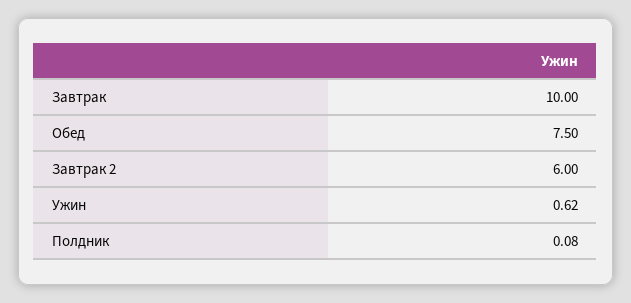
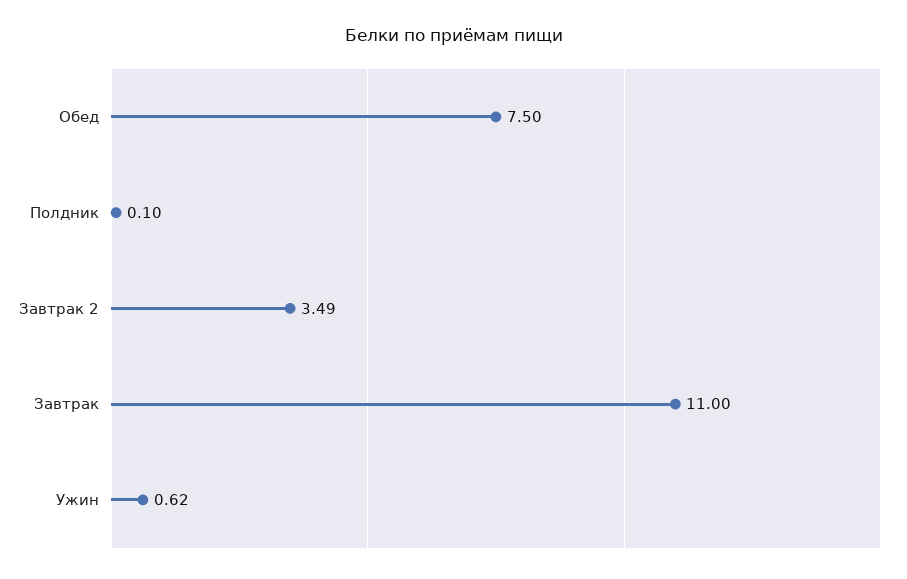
Завтрак: 10 -> 11
Завтрак 2: 6 -> 3.49
Полдник: 0.08 -> 0.1

